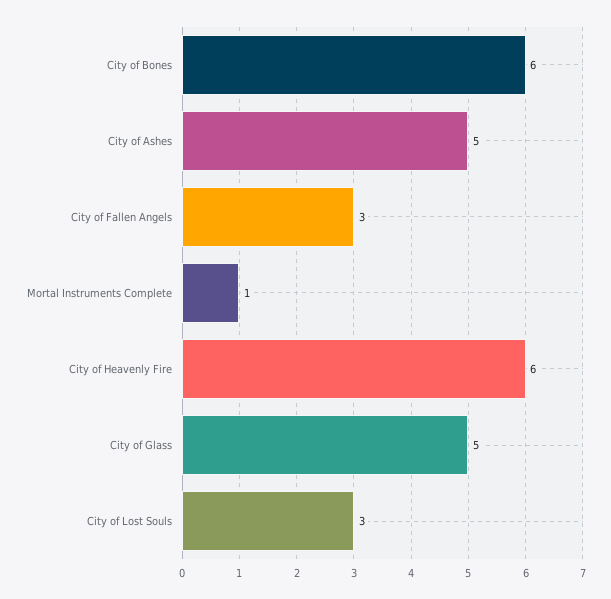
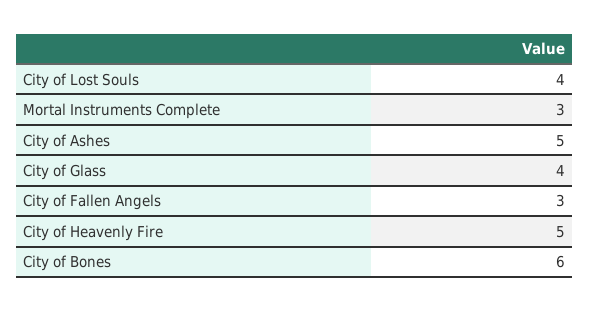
Mortal Instruments Complete: 1 -> 3
City of Heavenly Fire: 6 -> 5
City of Glass: 5 -> 4
City of Lost Souls: 3 -> 4

